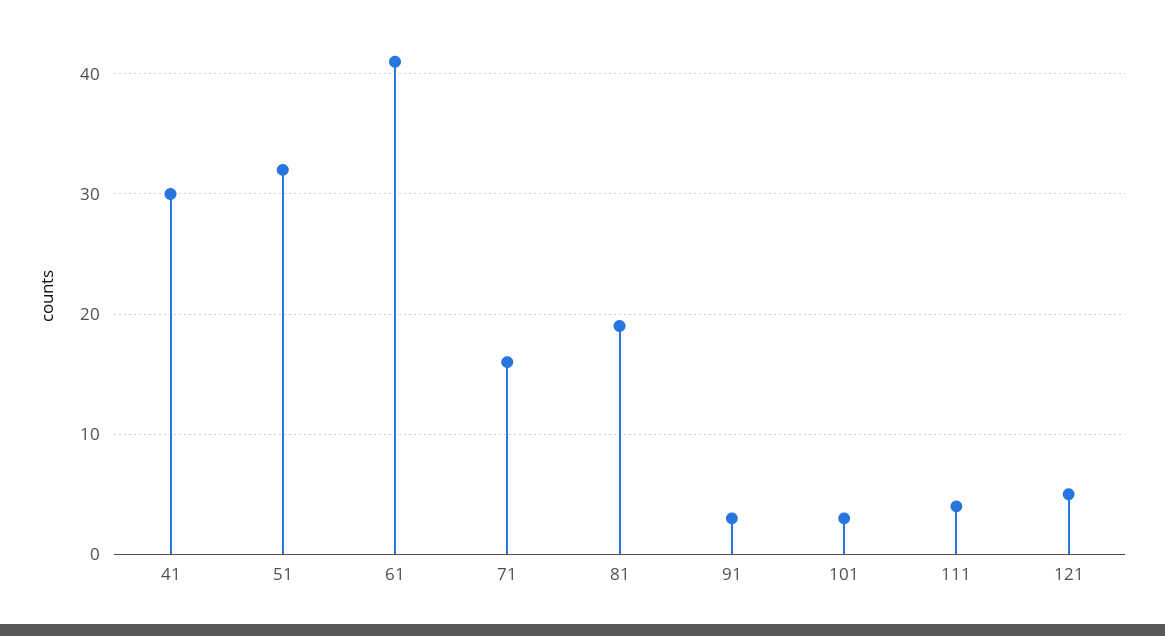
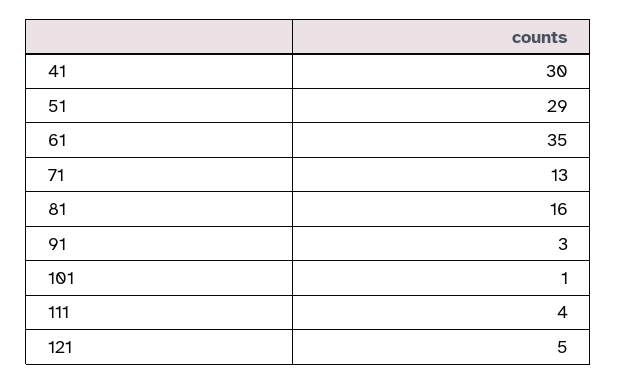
51: 32 -> 29
61: 41 -> 35
71: 16 -> 13
81: 19 -> 16
101: 3 -> 1

